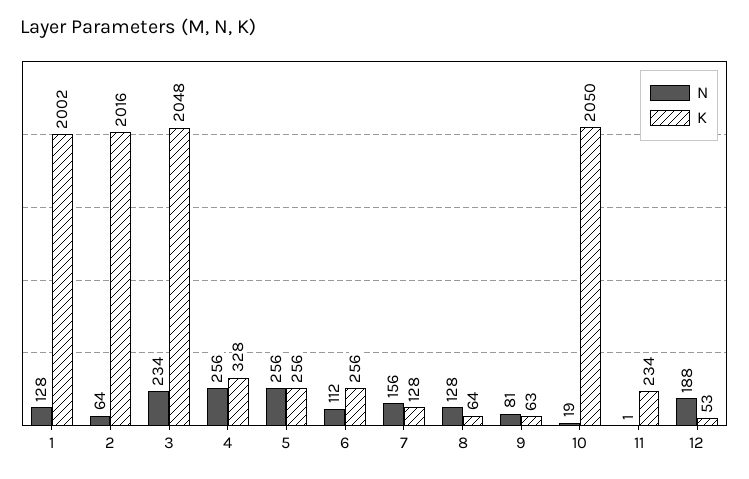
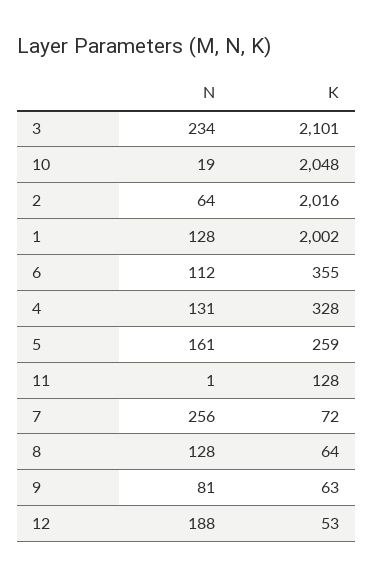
K, 3: 2048 -> 2101
N, 4: 256 -> 131
N, 5: 256 -> 161
K, 5: 256 -> 259
K, 6: 256 -> 355
N, 7: 156 -> 256
K, 7: 128 -> 72
K, 10: 2050 -> 2048
K, 11: 234 -> 128

